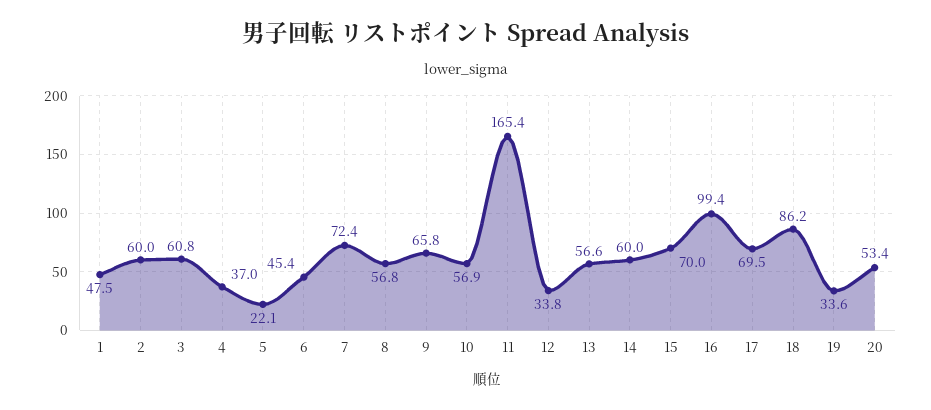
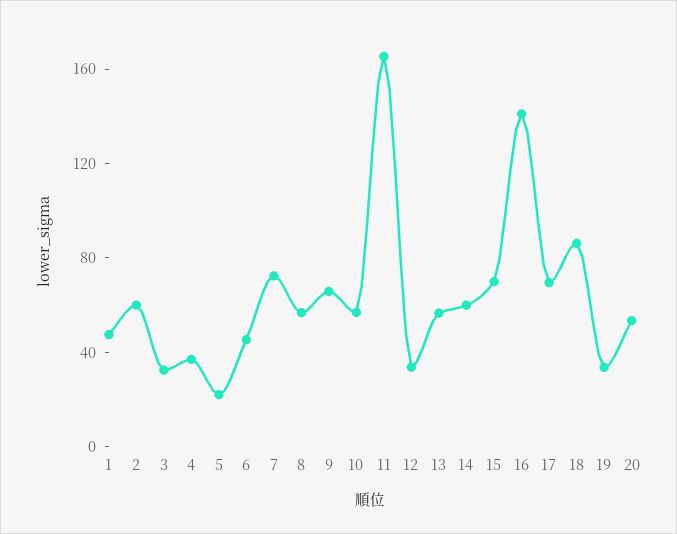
3: 60.8 -> 30
16: 99.4 -> 140

